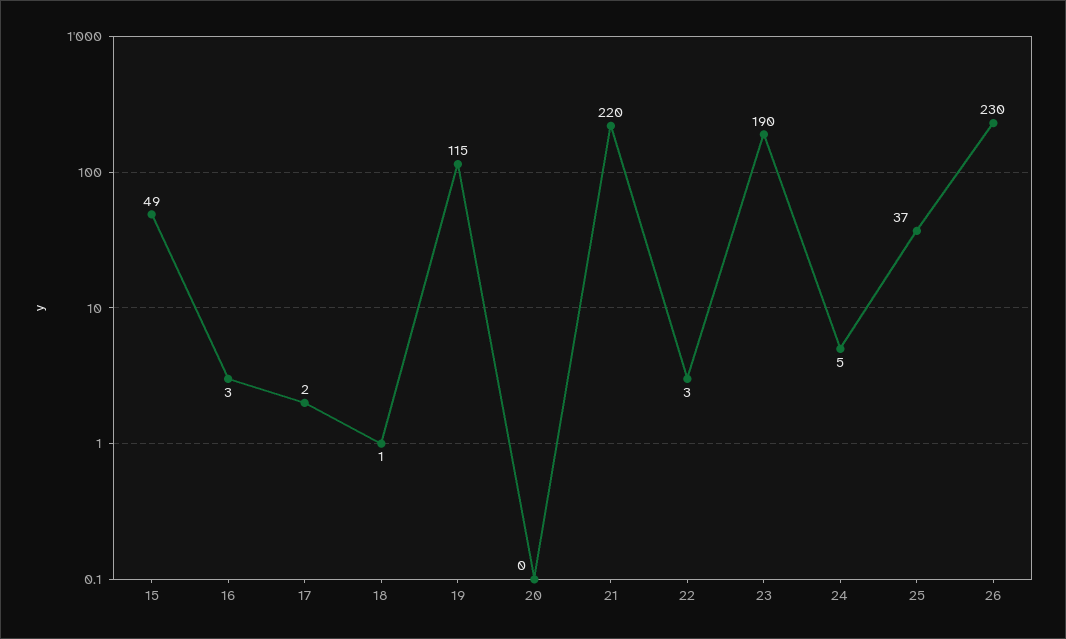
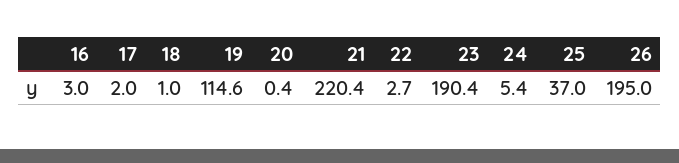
15: 49 -> none
26: 230 -> 195

